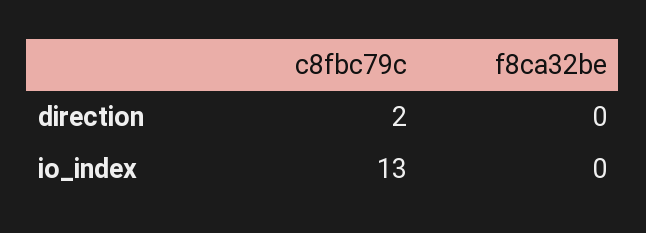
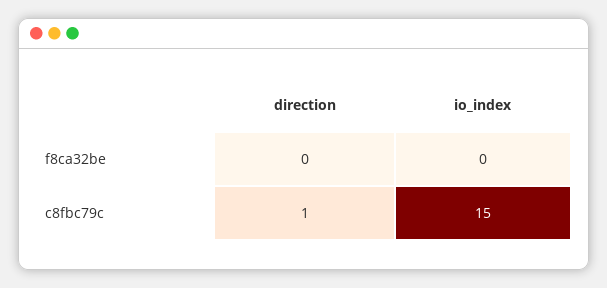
c8fbc79c, direction: 2 -> 1
c8fbc79c, io_index: 13 -> 15

